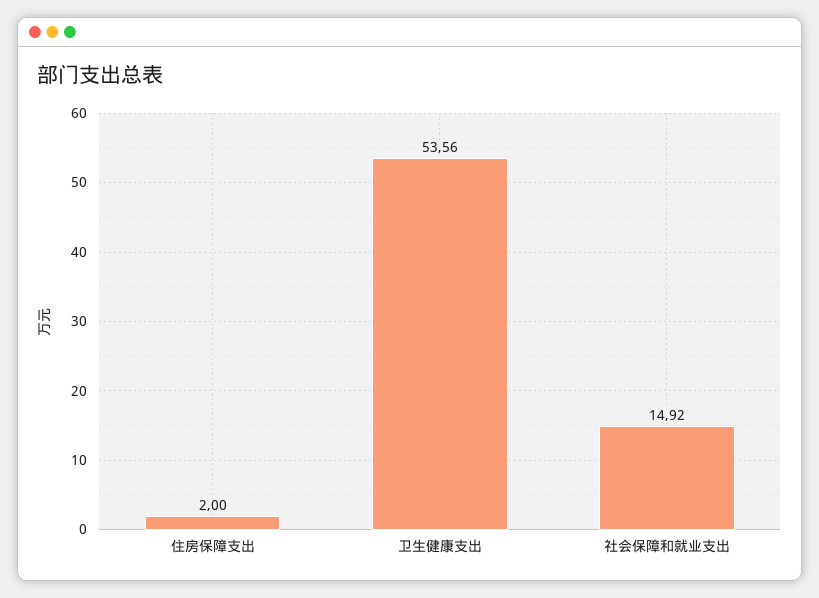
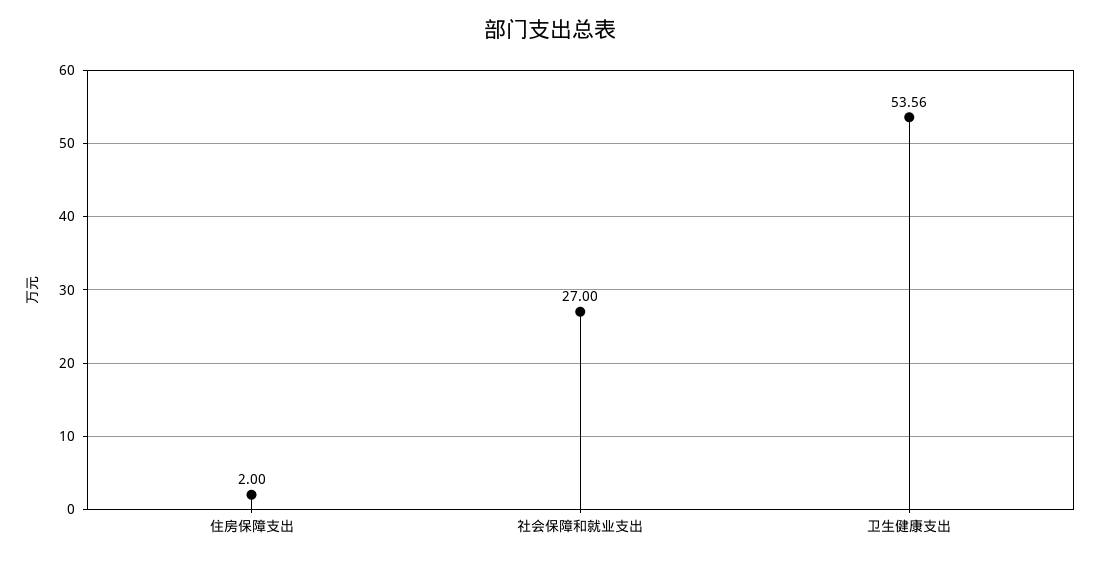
社会保障和就业支出: 14.92 -> 27

